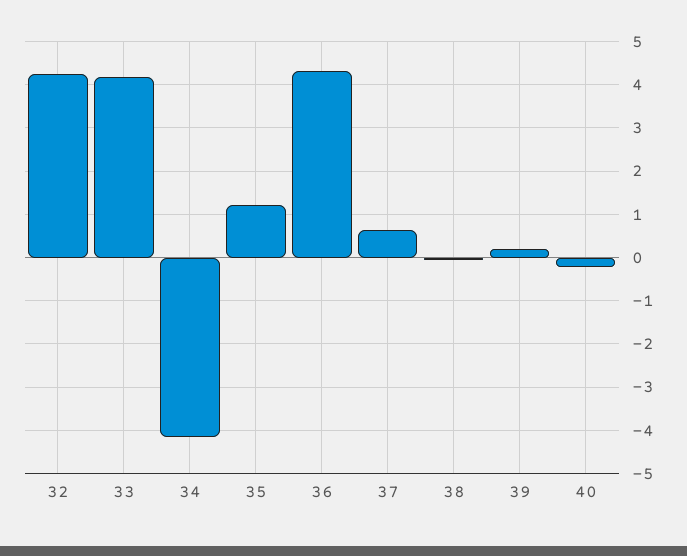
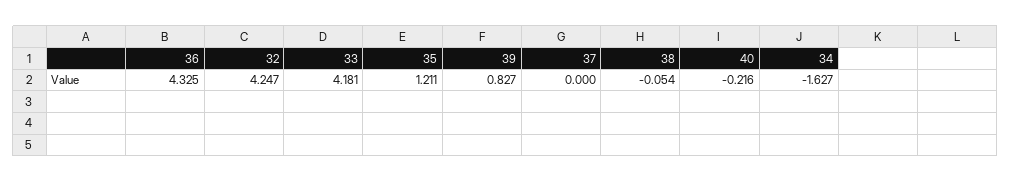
34: -4.2 -> -1.627
37: 0.6 -> 0
39: 0.2 -> 0.827

